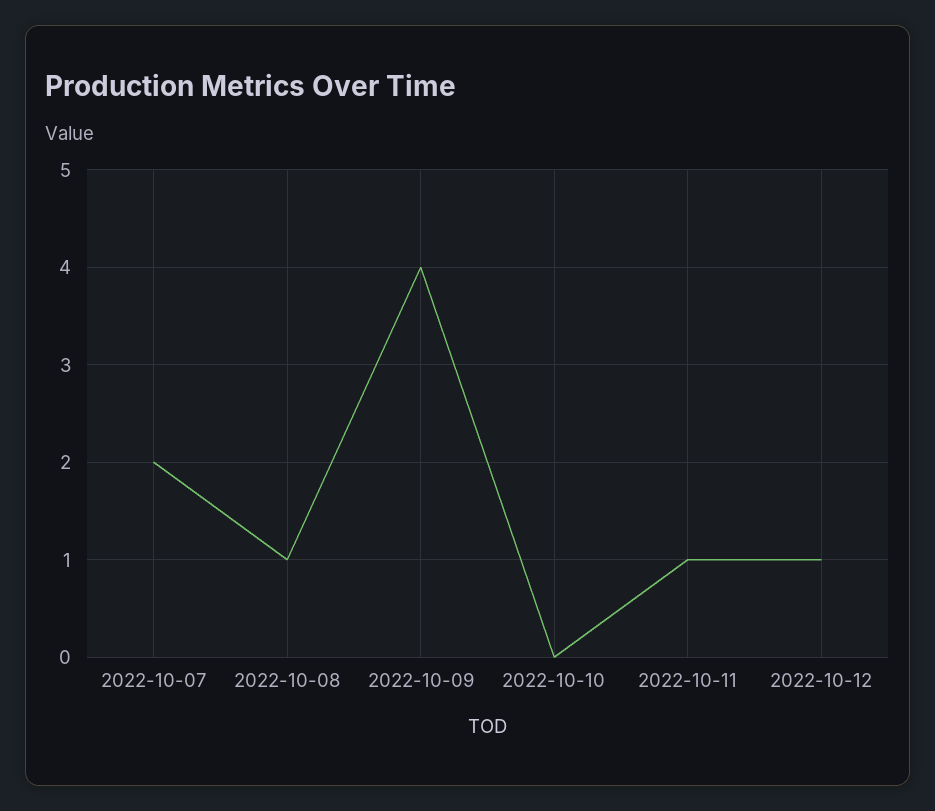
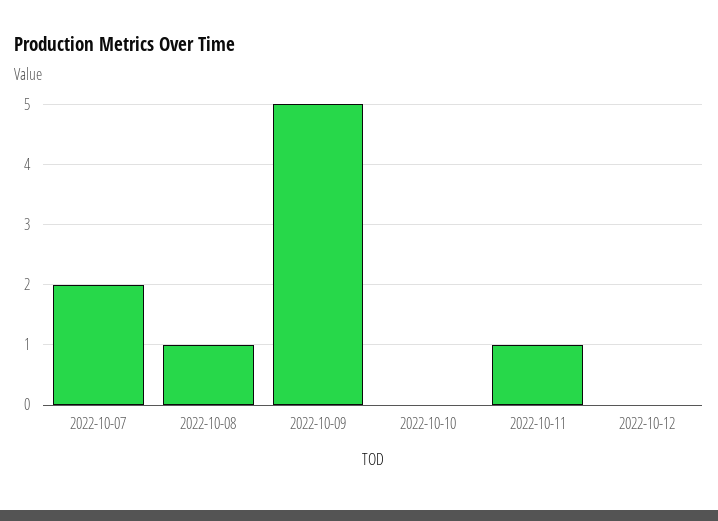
2022-10-09: 4 -> 5
2022-10-12: 1 -> 0

